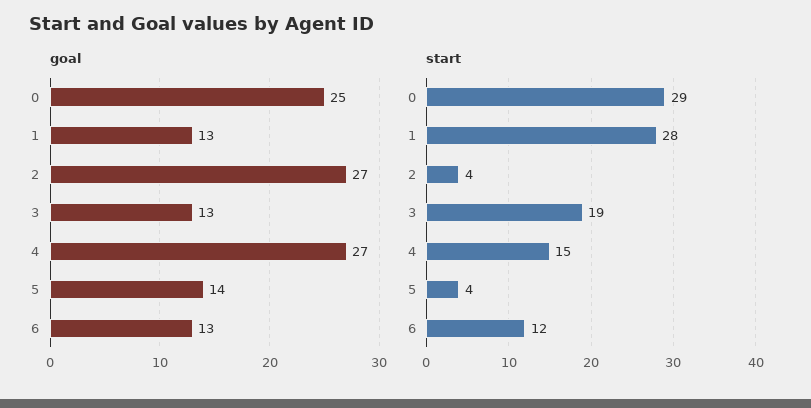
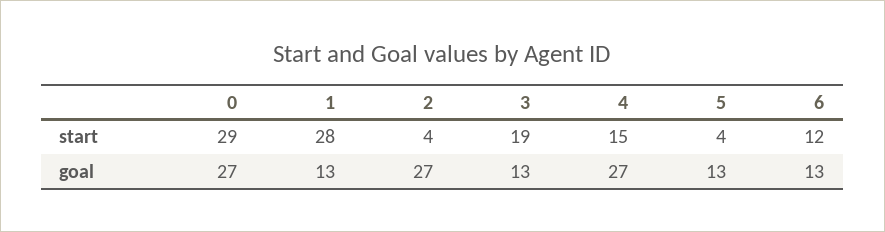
goal, 0: 25 -> 27
goal, 5: 14 -> 13

